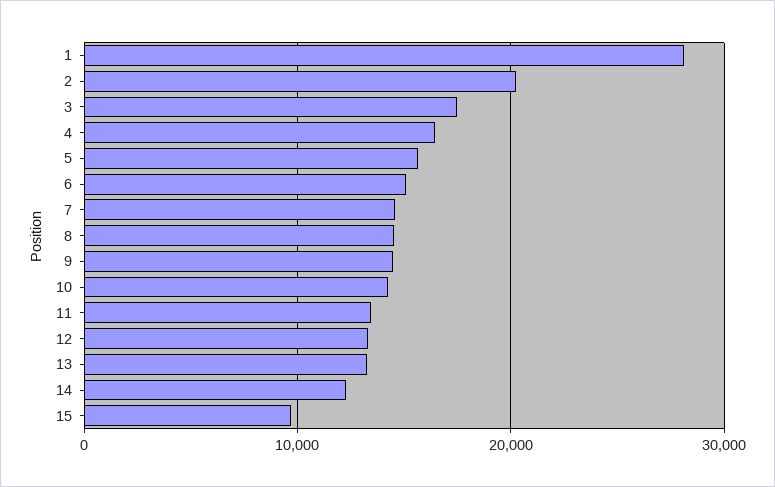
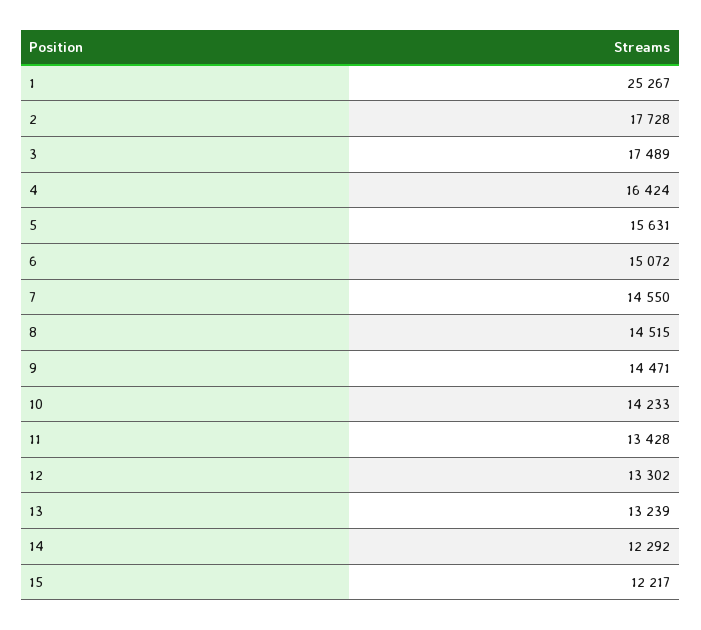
1: 28000 -> 25267
2: 20000 -> 17728
15: 10000 -> 12217

